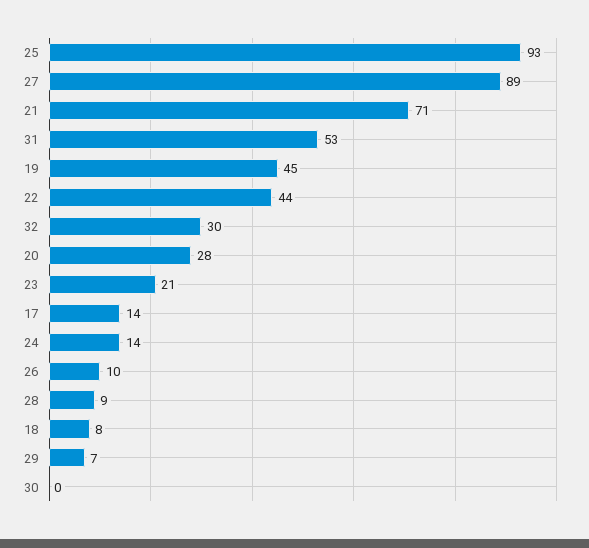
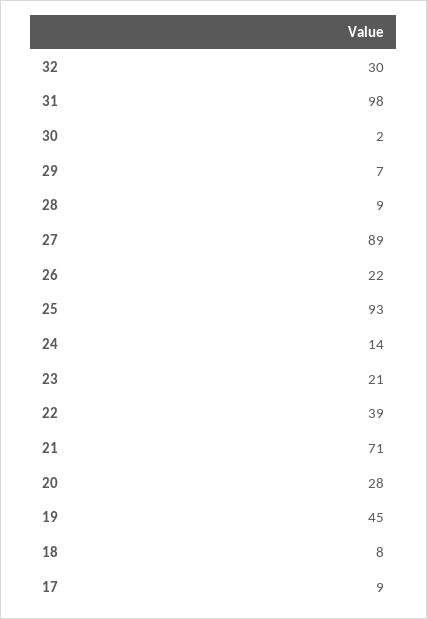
31: 53 -> 98
22: 44 -> 39
17: 14 -> 9
26: 10 -> 22
30: 0 -> 2

